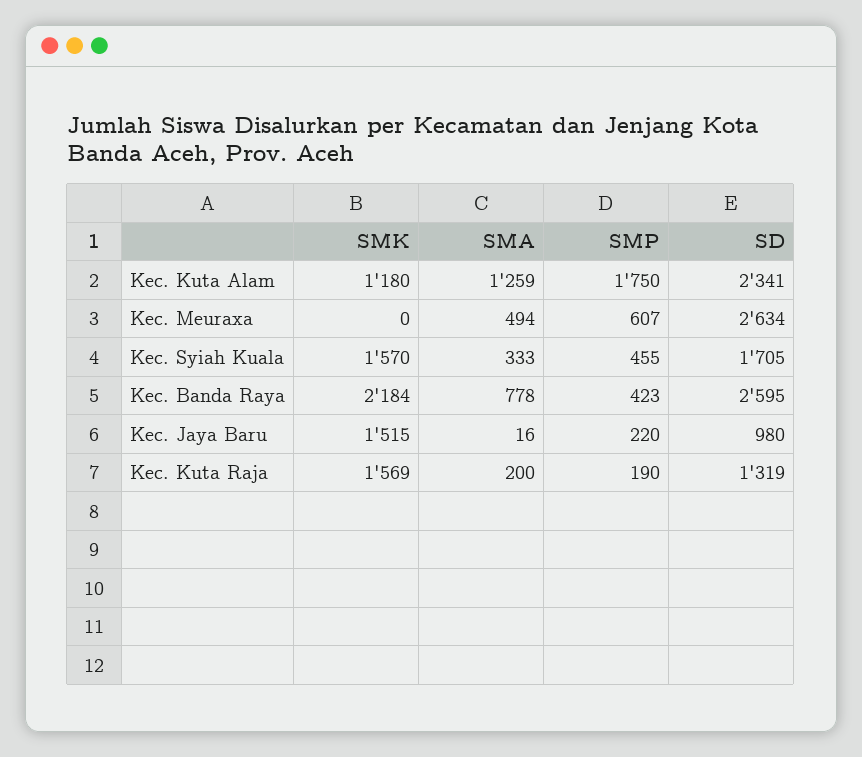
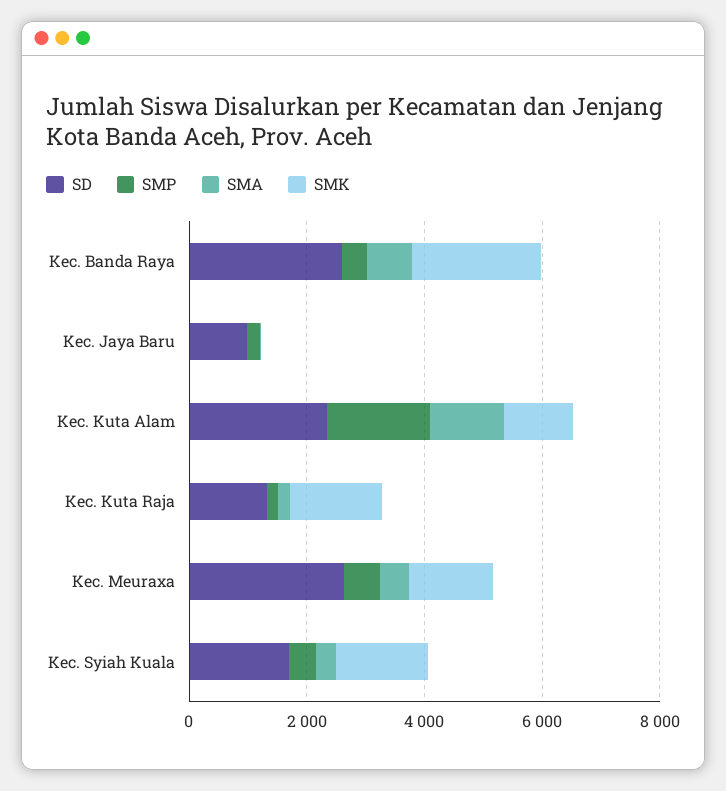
SMK, Kec. Meuraxa: 0 -> 1500
SMK, Kec. Jaya Baru: 1515 -> 0

